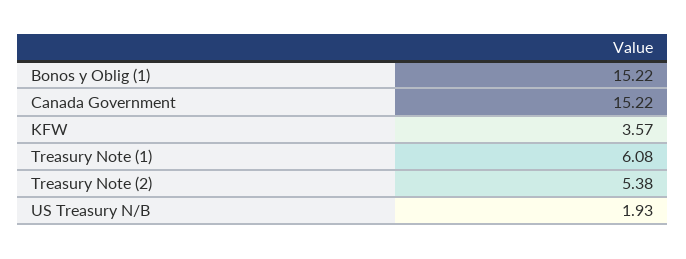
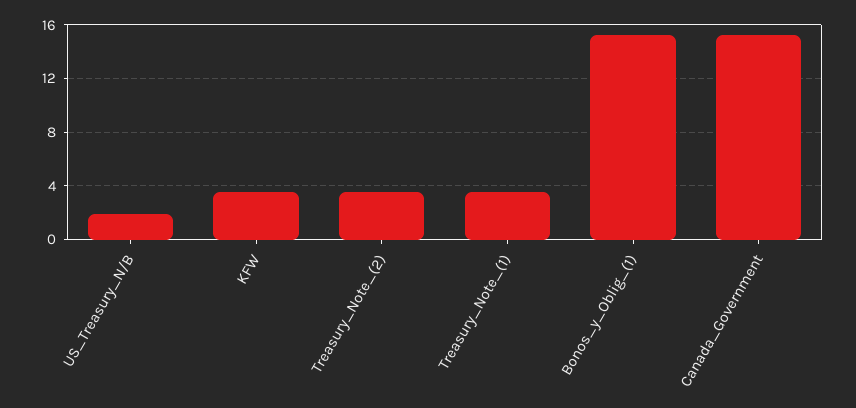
Treasury Note (1): 6.08 -> 3.5
Treasury Note (2): 5.38 -> 3.5

